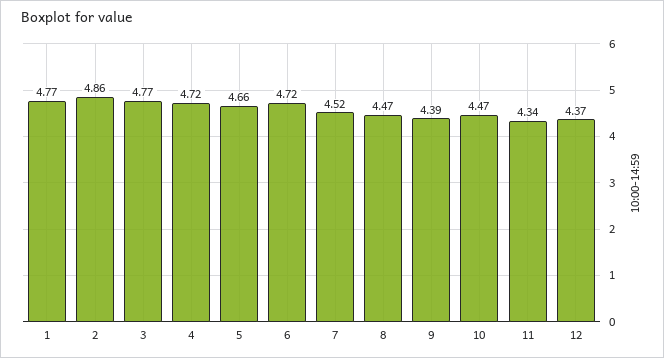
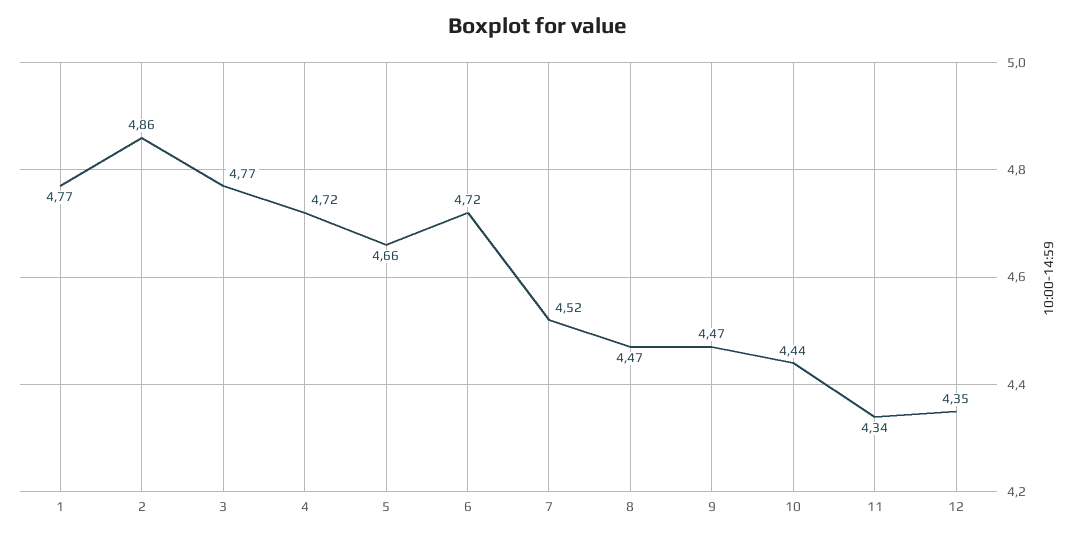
9: 4.39 -> 4.47
10: 4.47 -> 4.44
12: 4.37 -> 4.35

